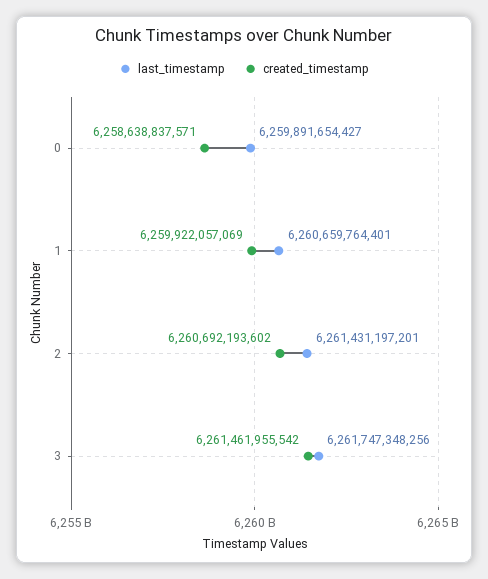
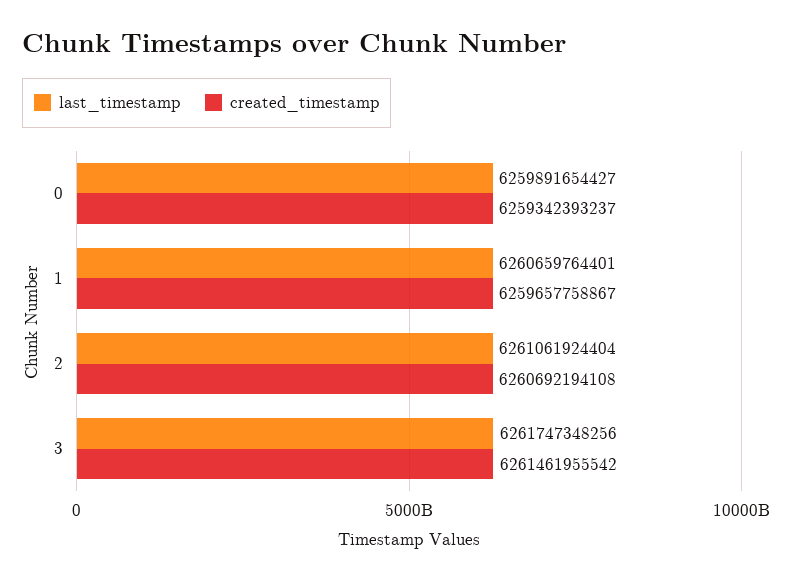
created_timestamp, 0: 6258638837571 -> 6259342393237
created_timestamp, 1: 6259922057069 -> 6259657758867
last_timestamp, 2: 6261431197201 -> 6261061924404
created_timestamp, 2: 6260692193602 -> 6260692194108

